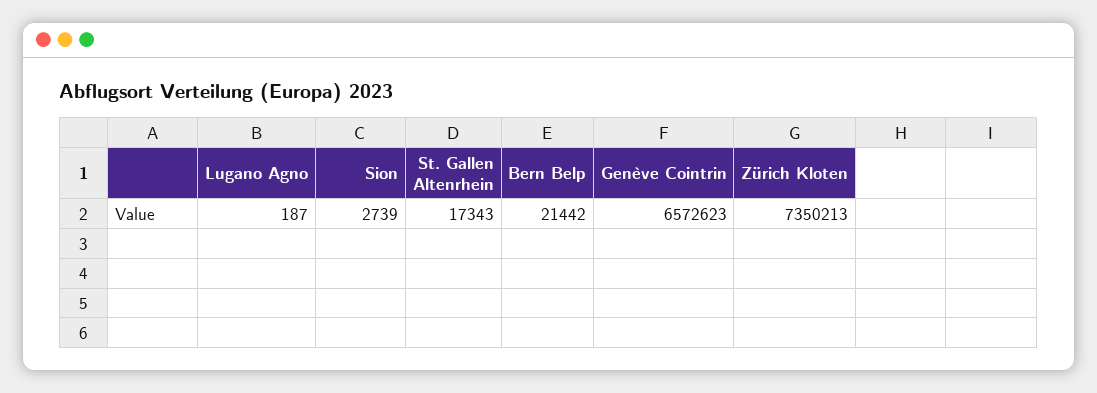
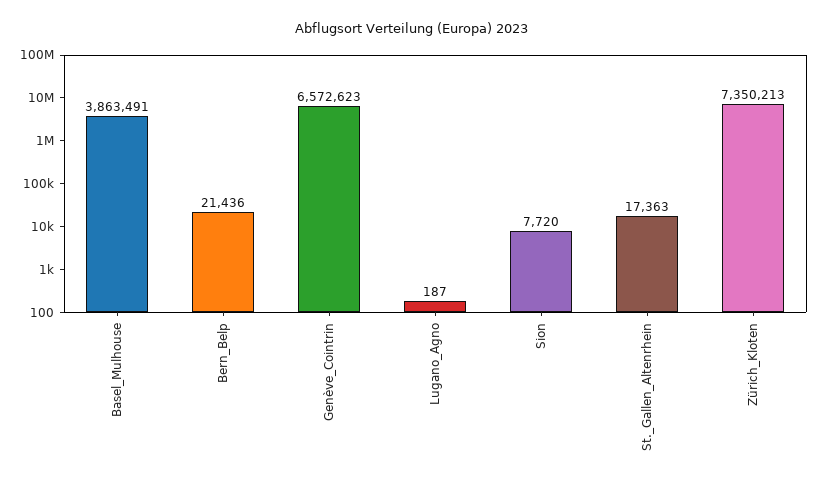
Sion: 2739 -> 7720
St. Gallen Altenrhein: 17343 -> 17363
Bern Belp: 21442 -> 21436
Basel_Mulhouse: none -> 3863491

